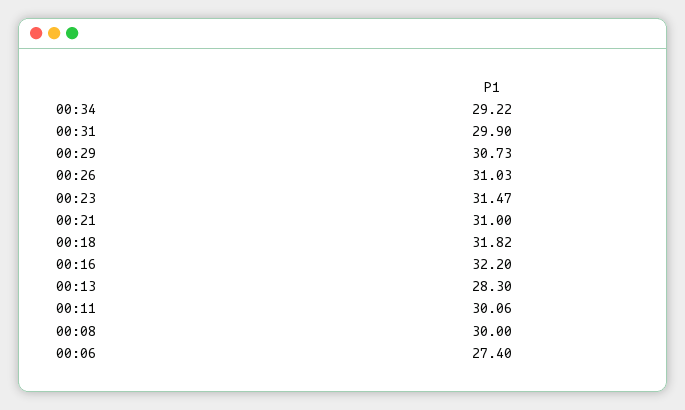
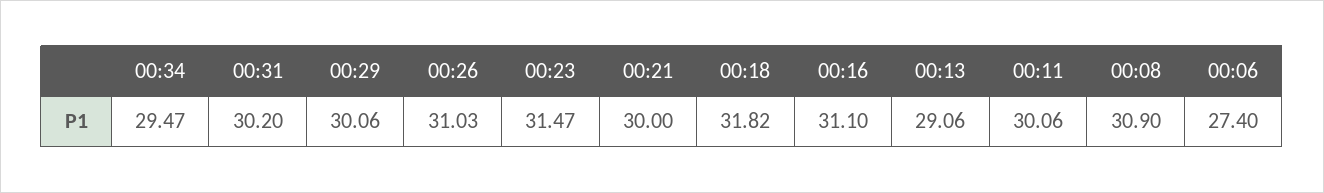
00:34: 29.22 -> 29.47
00:31: 29.9 -> 30.2
00:29: 30.73 -> 30.06
00:21: 31 -> 30
00:16: 32.2 -> 31.1
00:13: 28.3 -> 29.06
00:08: 30 -> 30.9

